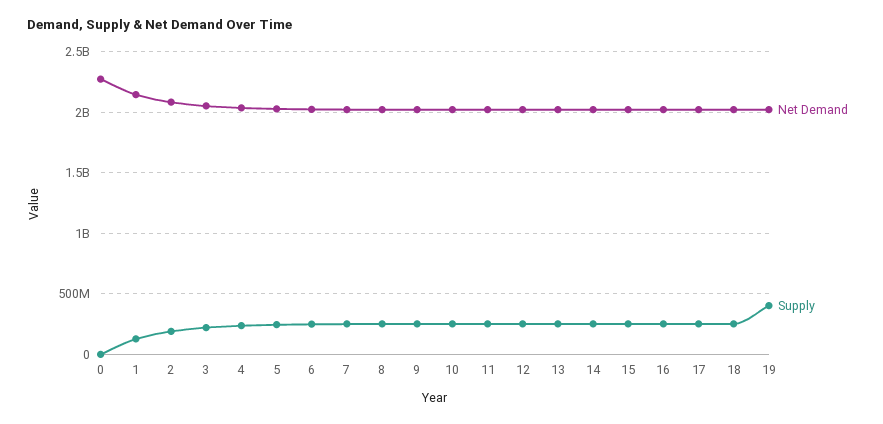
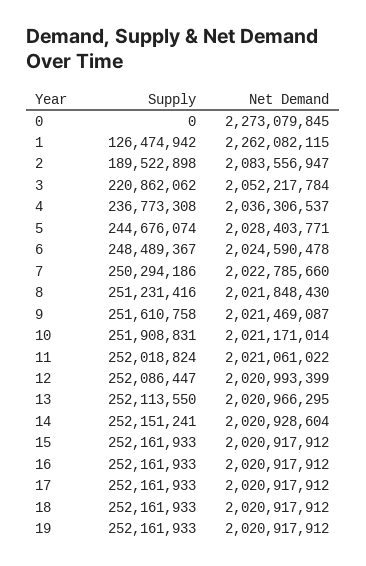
Net Demand, 1: 2150000000 -> 2262082115
Supply, 19: 400000000 -> 252161933

